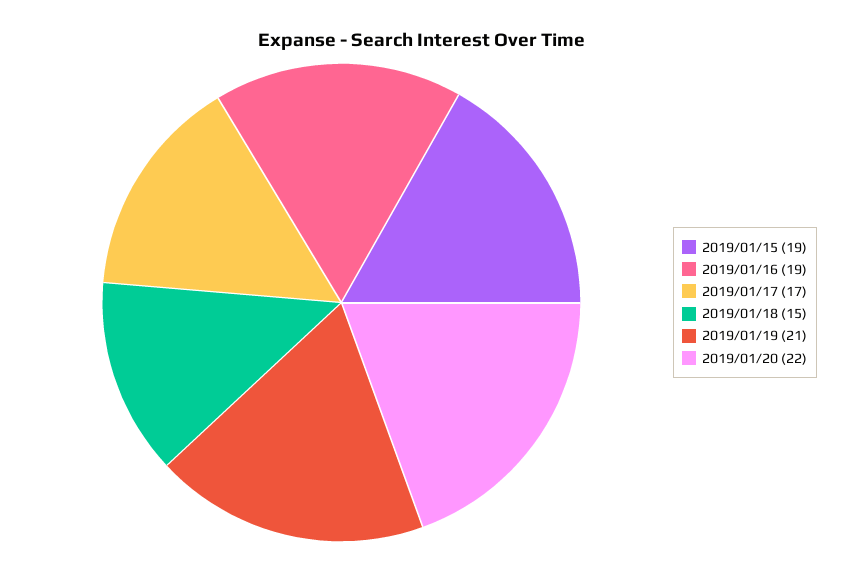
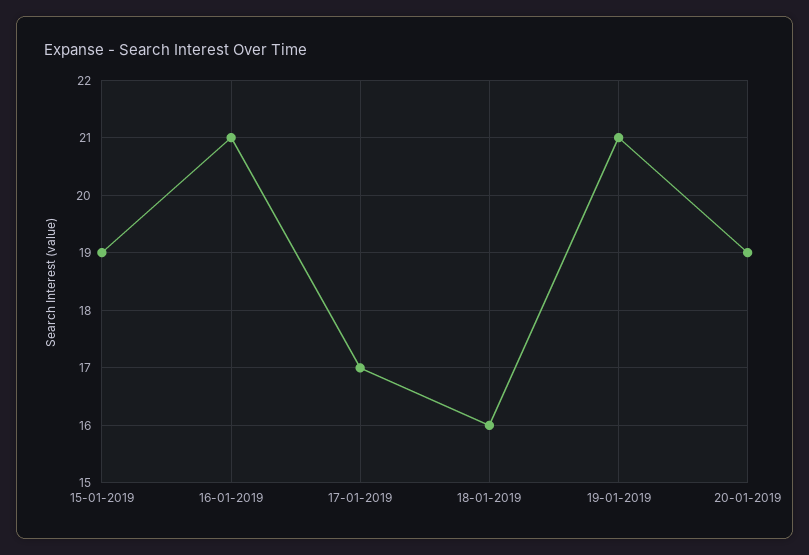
2019/01/16: 19 -> 21
2019/01/18: 15 -> 16
2019/01/20: 22 -> 19

